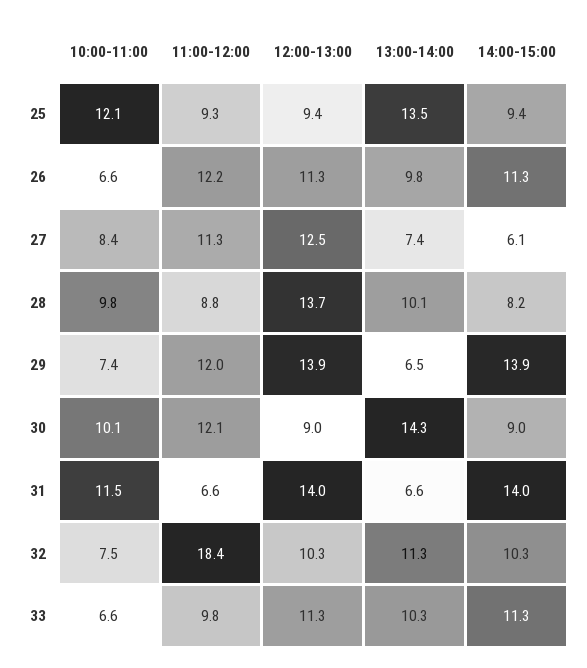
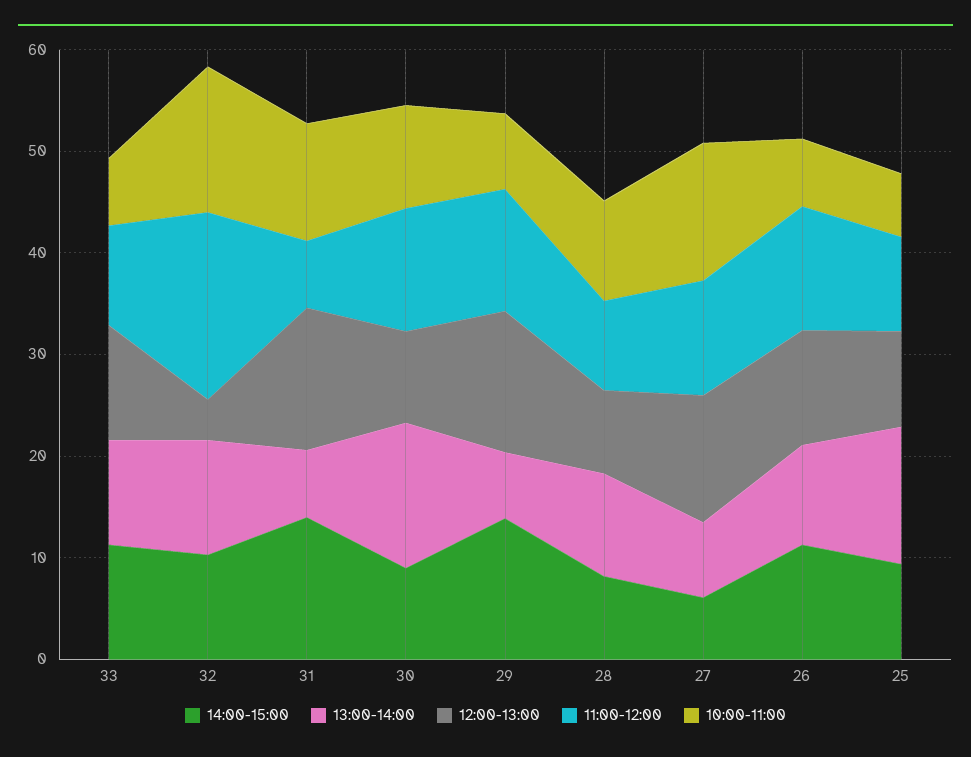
10:00-11:00, 25: 12.1 -> 6
10:00-11:00, 27: 8.4 -> 14
12:00-13:00, 28: 13.7 -> 8
10:00-11:00, 32: 7.5 -> 14
12:00-13:00, 32: 10.3 -> 4

